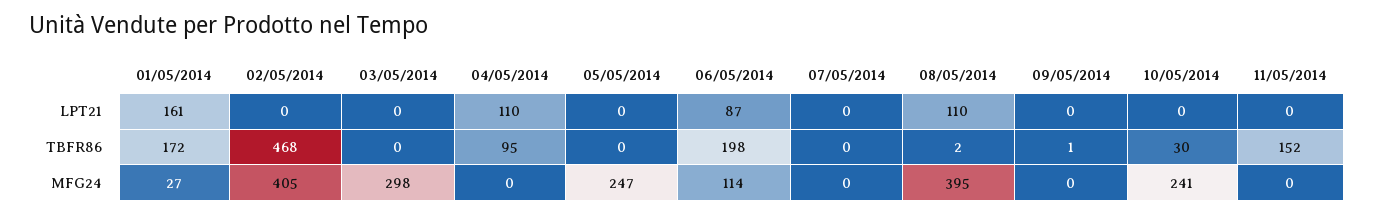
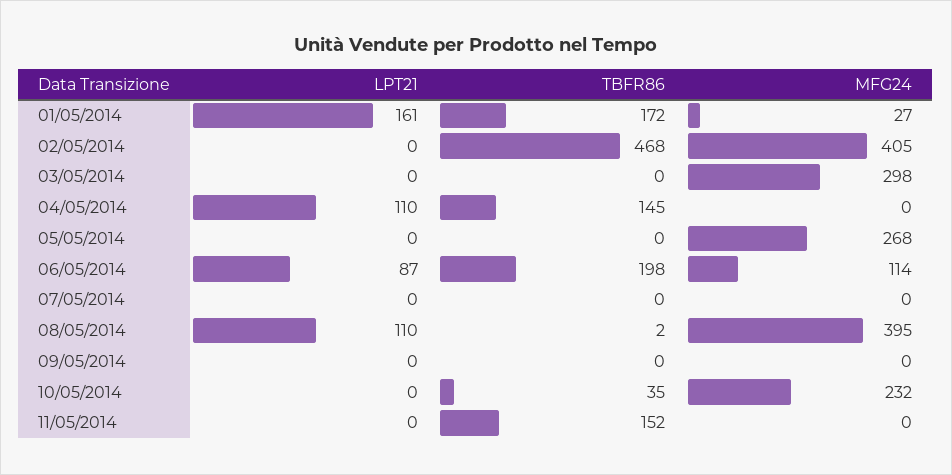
04/05/2014, TBFR86: 95 -> 145
09/05/2014, TBFR86: 1 -> 0
10/05/2014, TBFR86: 30 -> 35
05/05/2014, MFG24: 247 -> 268
10/05/2014, MFG24: 241 -> 232

